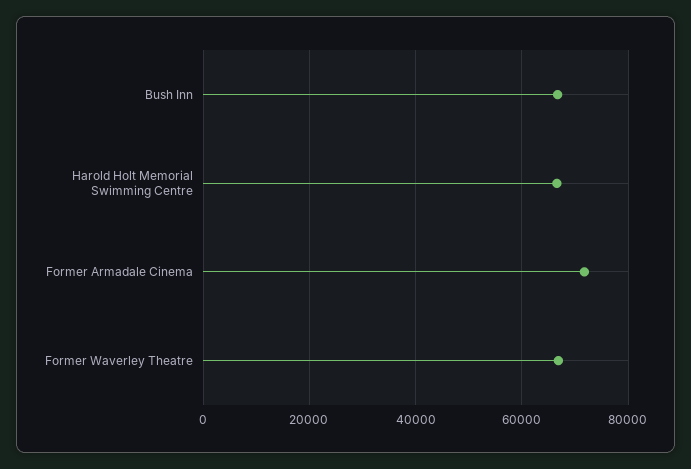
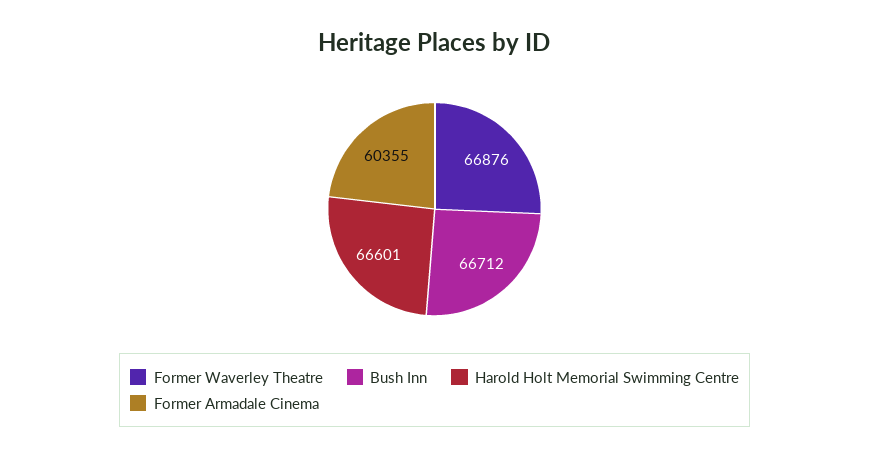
Former Armadale Cinema: 72000 -> 60355

